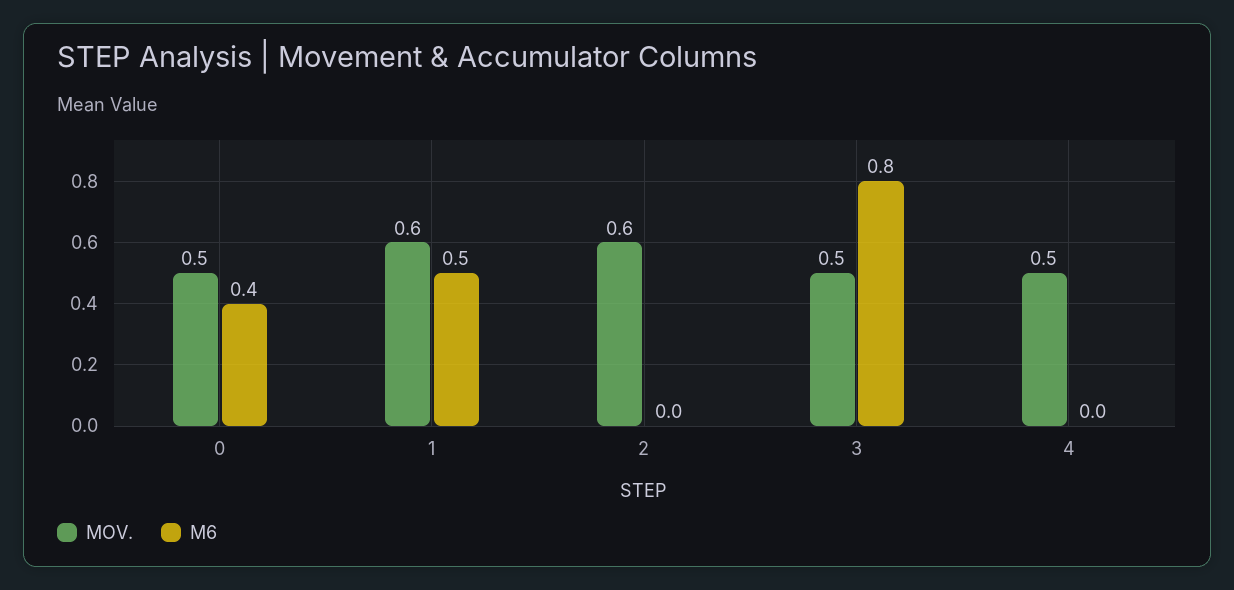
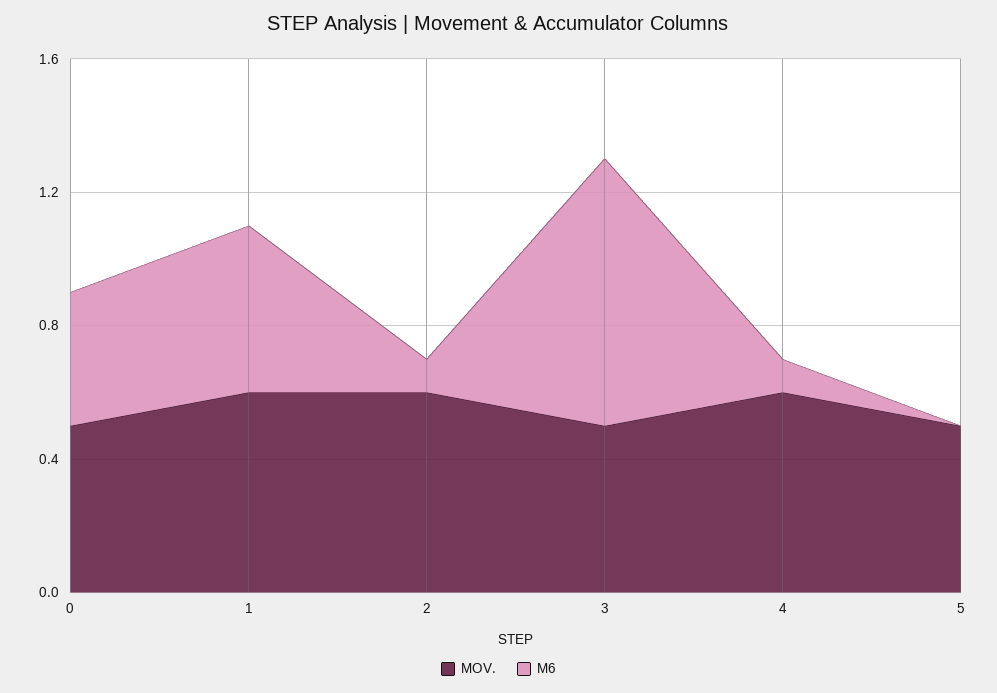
M6, 2: 0 -> 0.1
MOV., 4: 0.5 -> 0.6
M6, 4: 0 -> 0.1
MOV., 5: none -> 0.5
M6, 5: none -> 0

